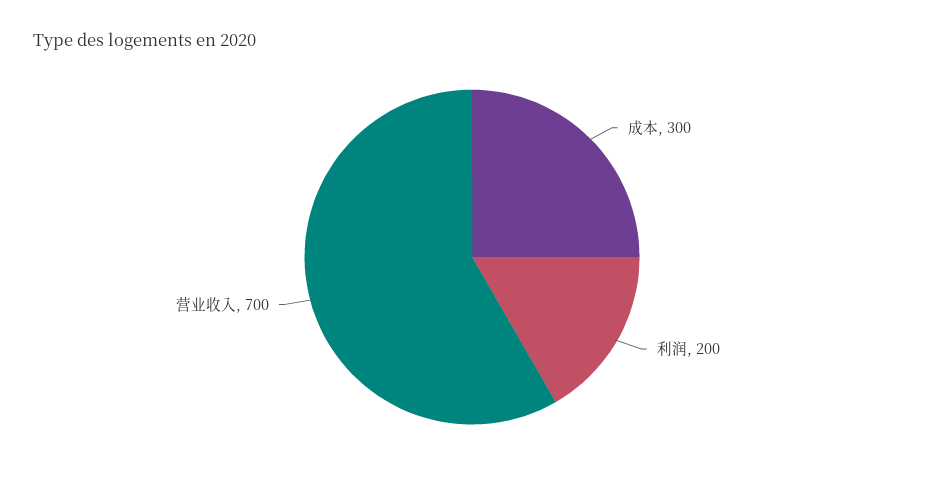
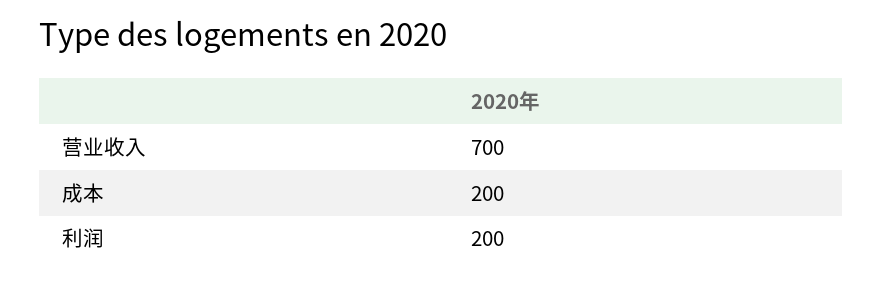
成本: 300 -> 200

